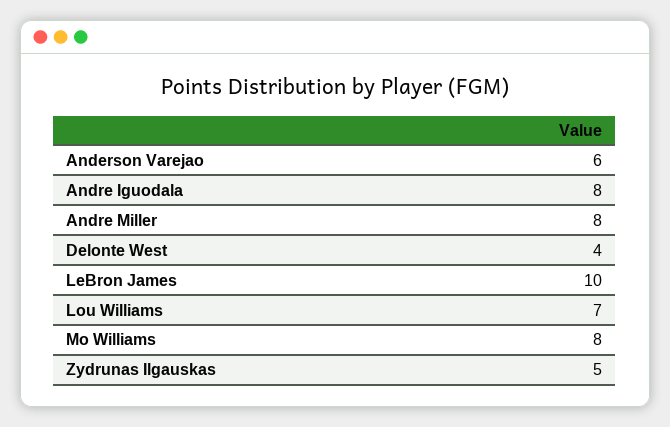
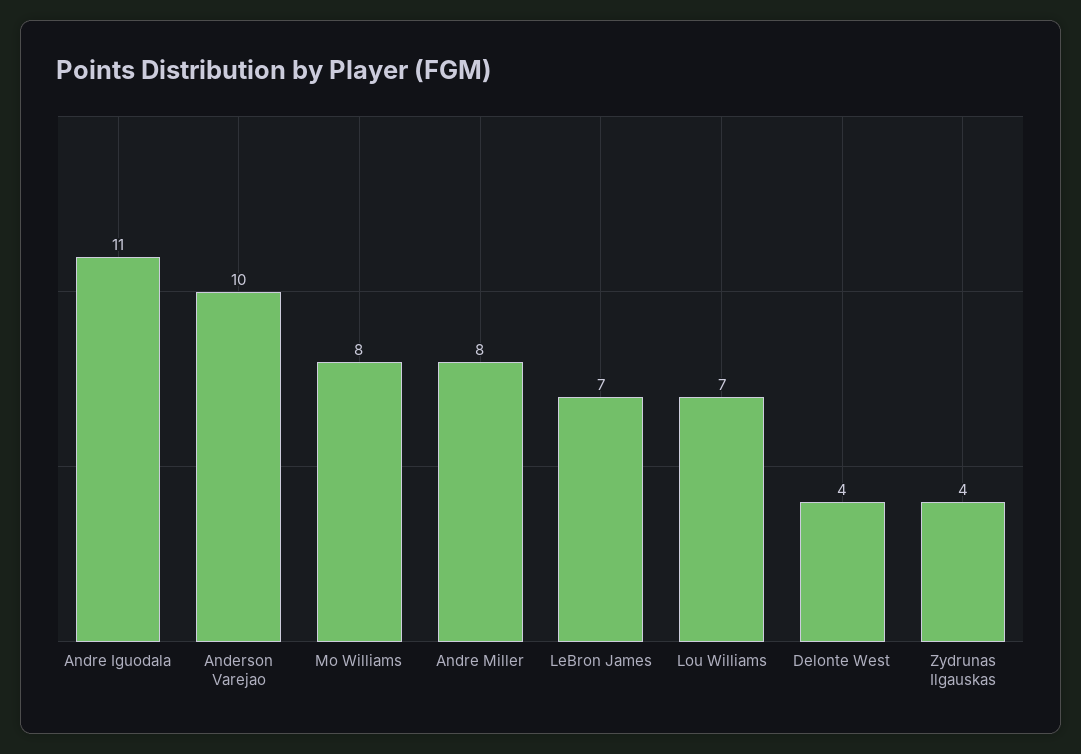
Anderson Varejao: 6 -> 10
Andre Iguodala: 8 -> 11
LeBron James: 10 -> 7
Zydrunas Ilgauskas: 5 -> 4

